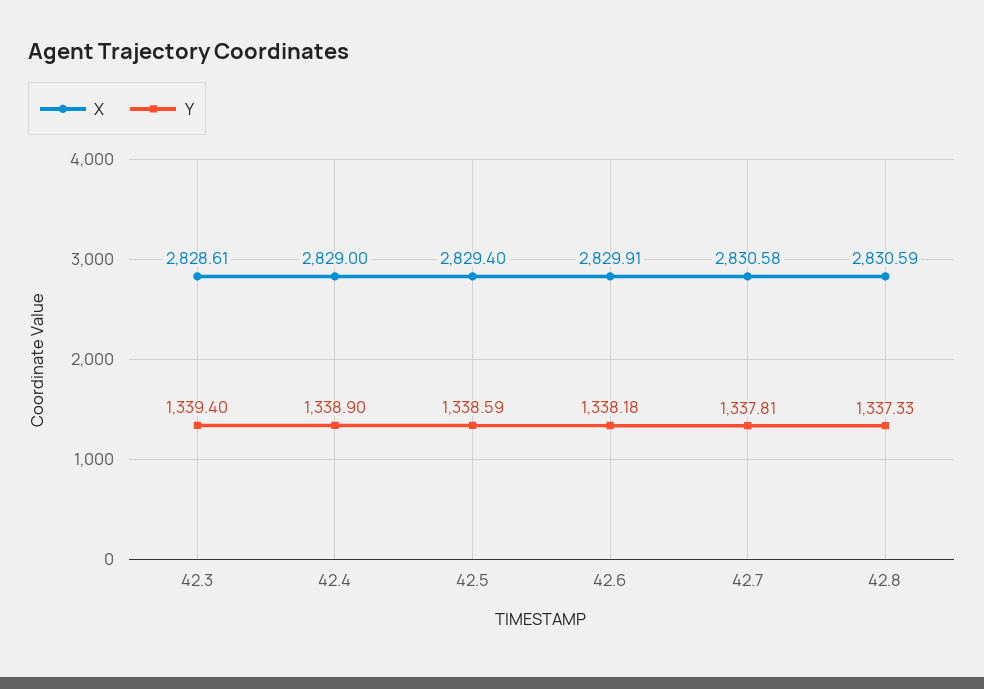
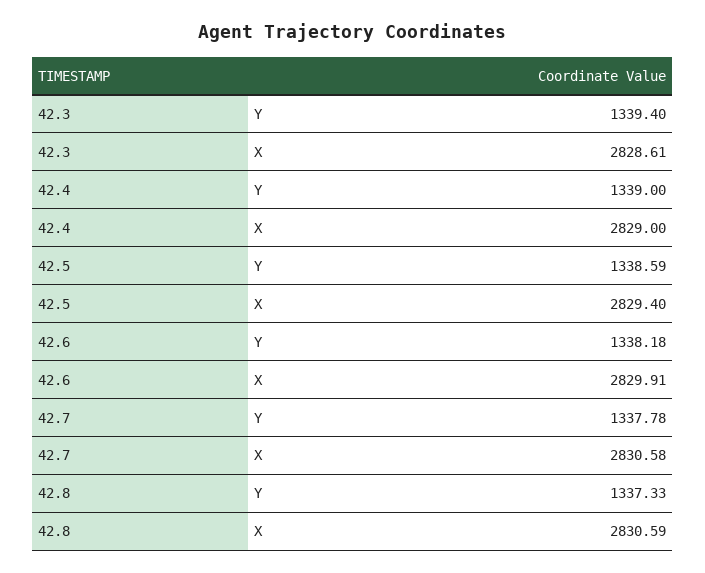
Y, 42.4: 1338.9 -> 1339
Y, 42.7: 1337.81 -> 1337.78

